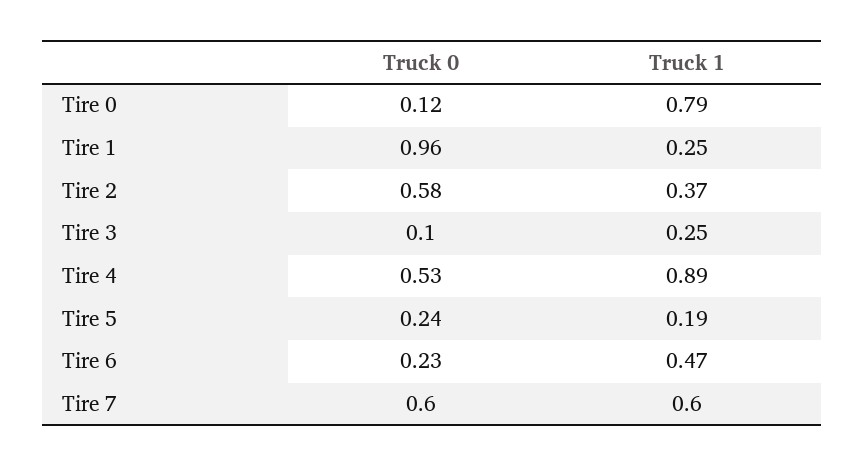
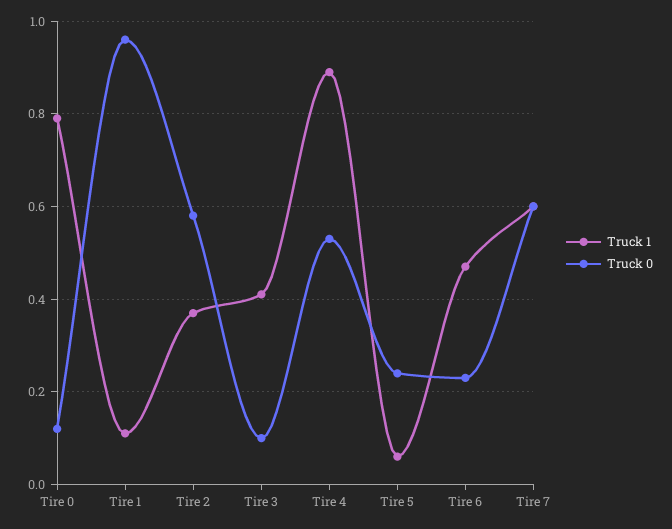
Truck 1, Tire 1: 0.25 -> 0.1
Truck 1, Tire 3: 0.25 -> 0.4
Truck 1, Tire 5: 0.19 -> 0.05

